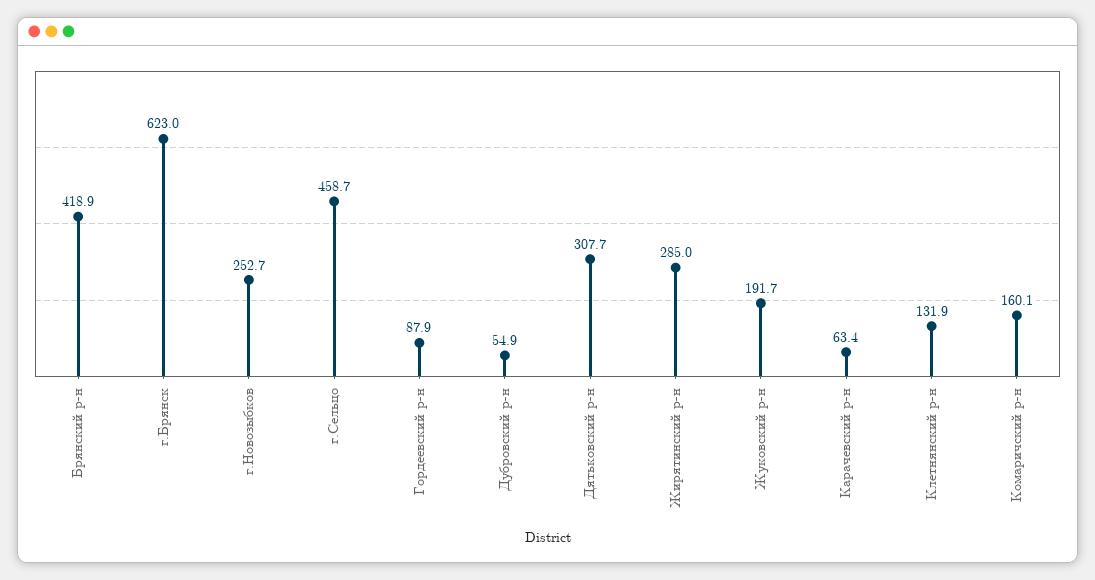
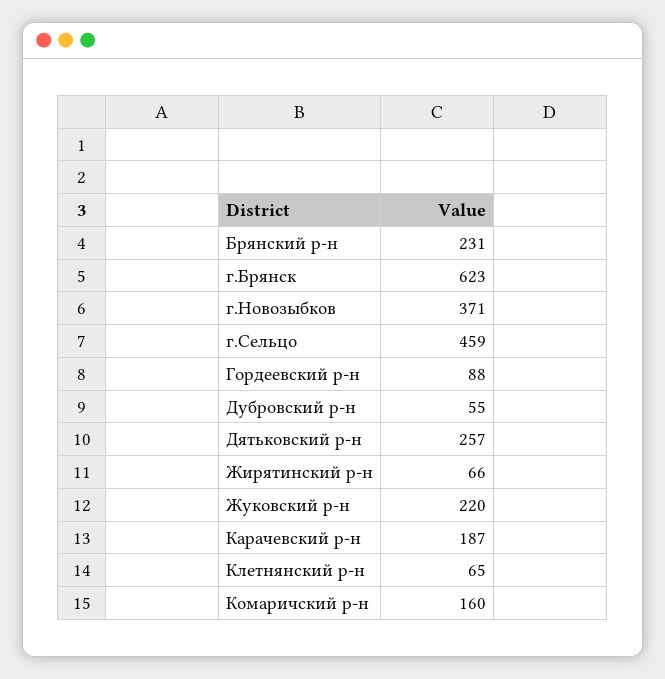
Брянский р-н: 418.9 -> 231
г.Новозыбков: 252.7 -> 371
Дятьковский р-н: 307.7 -> 257
Жирятинский р-н: 285 -> 66
Жуковский р-н: 191.7 -> 220
Карачевский р-н: 63.4 -> 187
Клетнянский р-н: 131.9 -> 65

